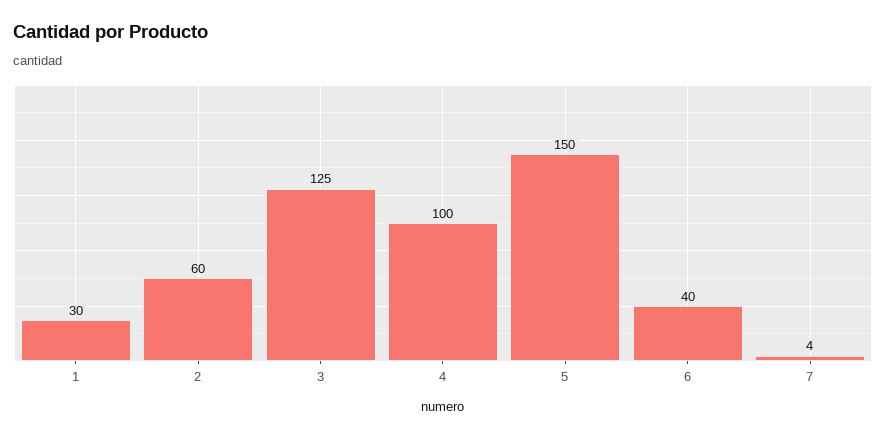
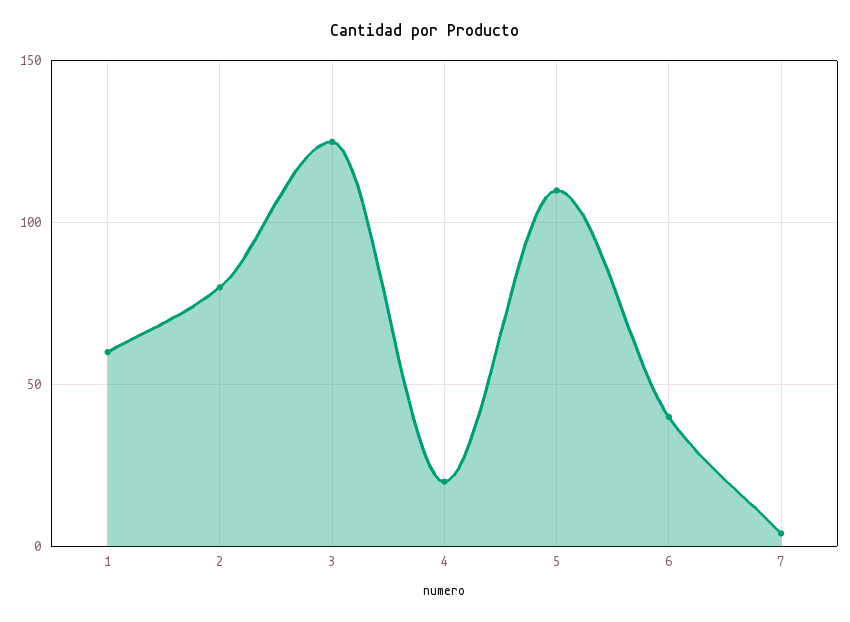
1: 30 -> 60
2: 60 -> 80
4: 100 -> 20
5: 150 -> 110

